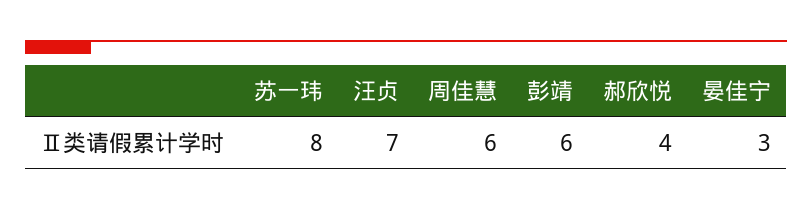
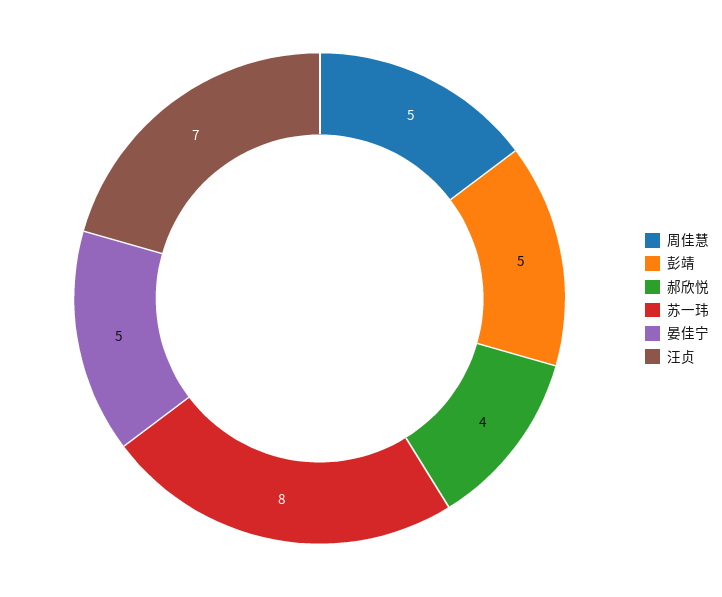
周佳慧: 6 -> 5
彭靖: 6 -> 5
晏佳宁: 3 -> 5

